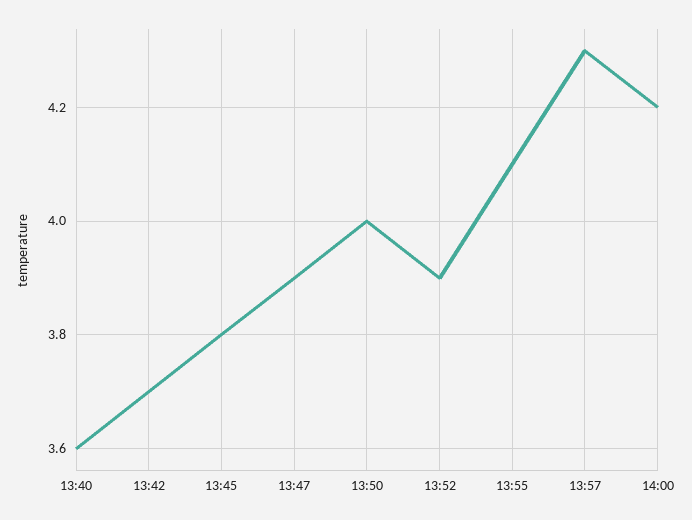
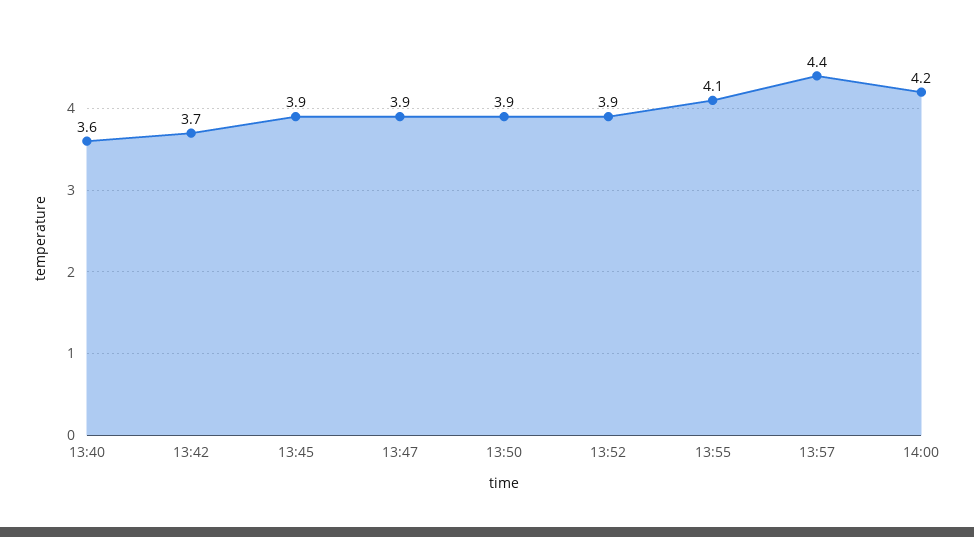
13:45: 3.8 -> 3.9
13:50: 4 -> 3.9
13:57: 4.3 -> 4.4

